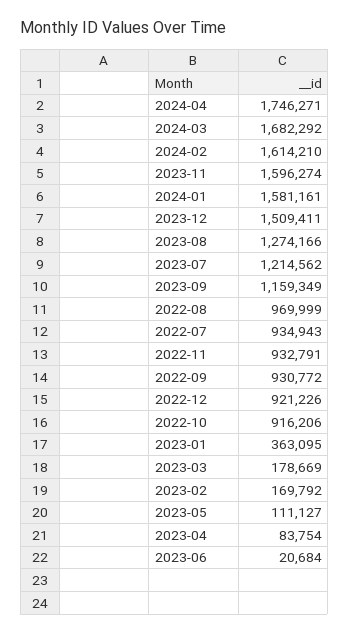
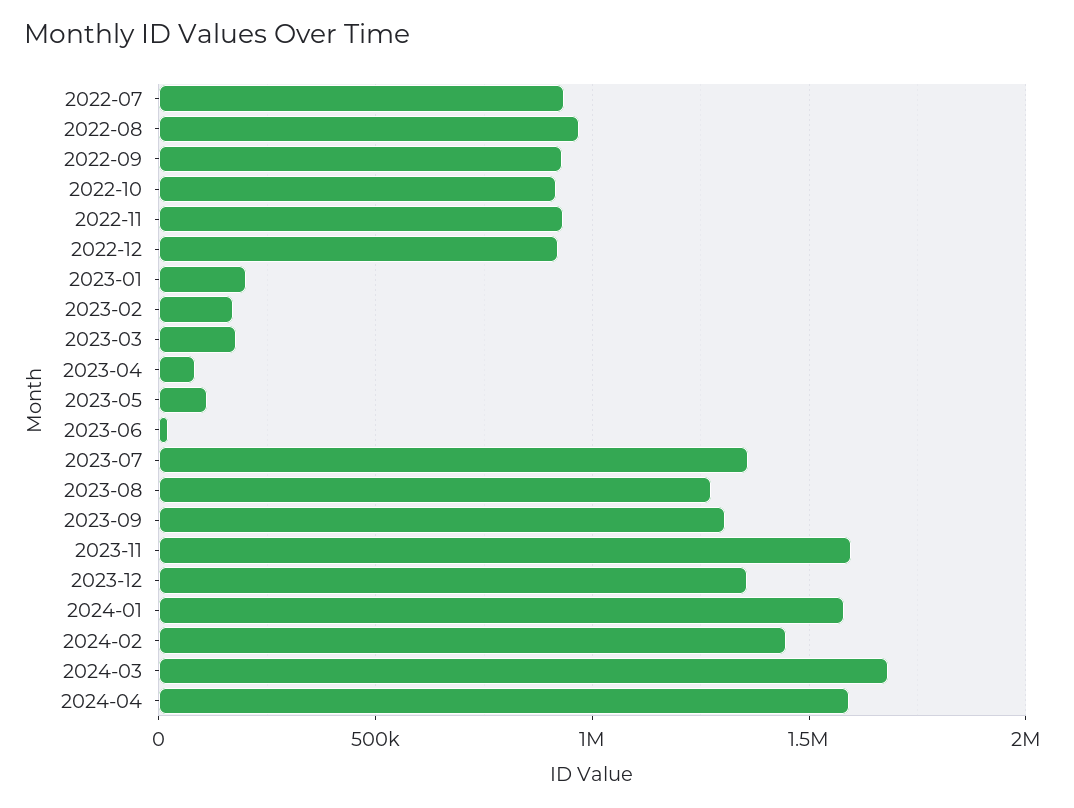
2024-04: 1746271 -> 1600000
2024-02: 1614210 -> 1450000
2023-12: 1509411 -> 1350000
2023-07: 1214562 -> 1350000
2023-09: 1159349 -> 1300000
2023-01: 363095 -> 200000

